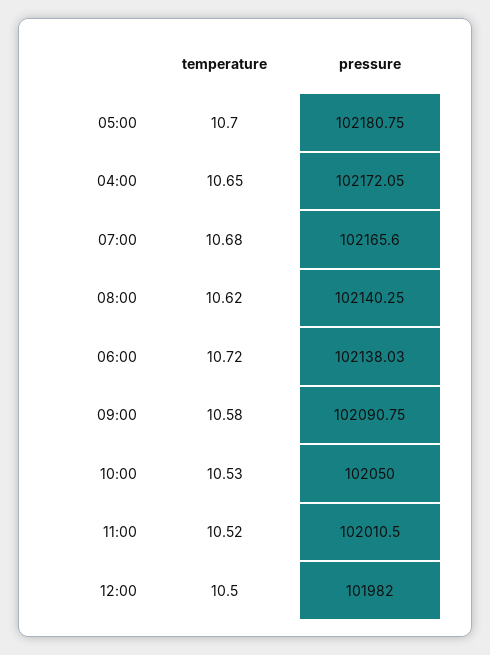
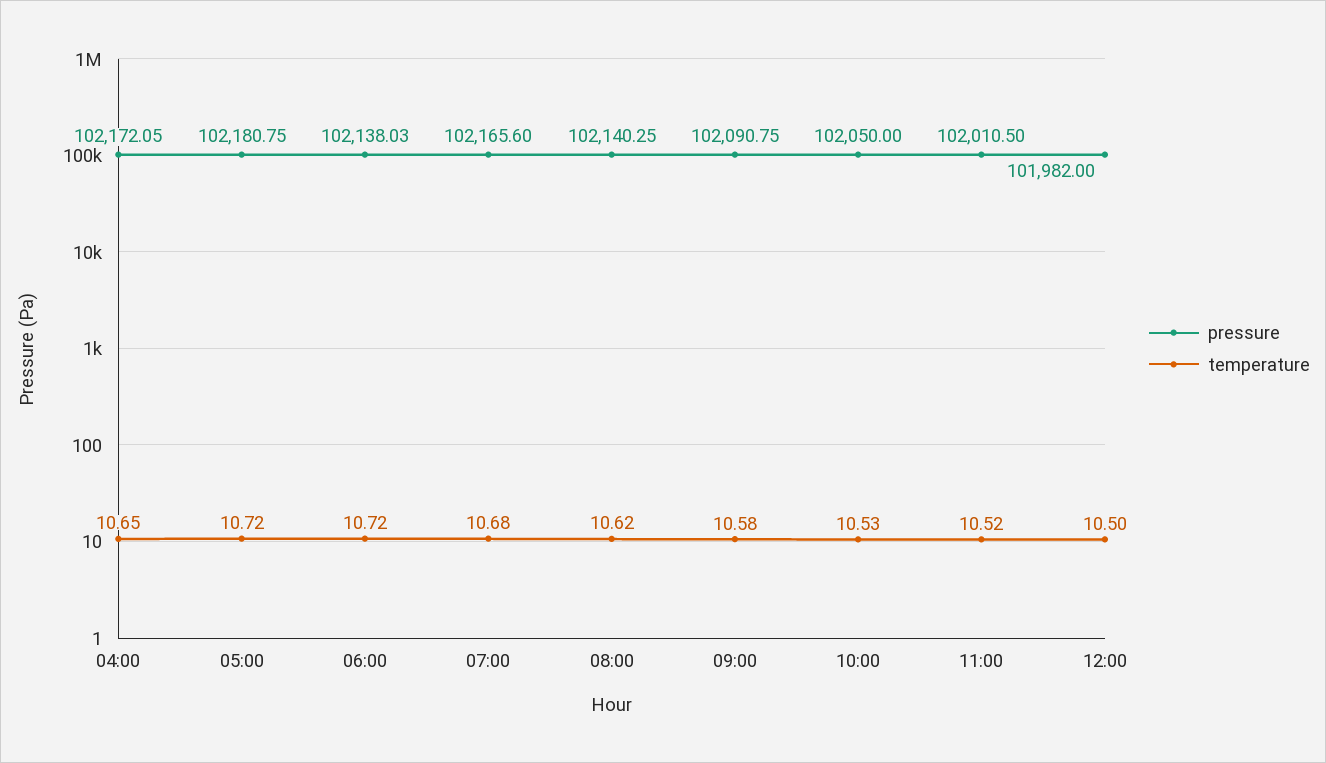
temperature, 05:00: 10.7 -> 10.72

